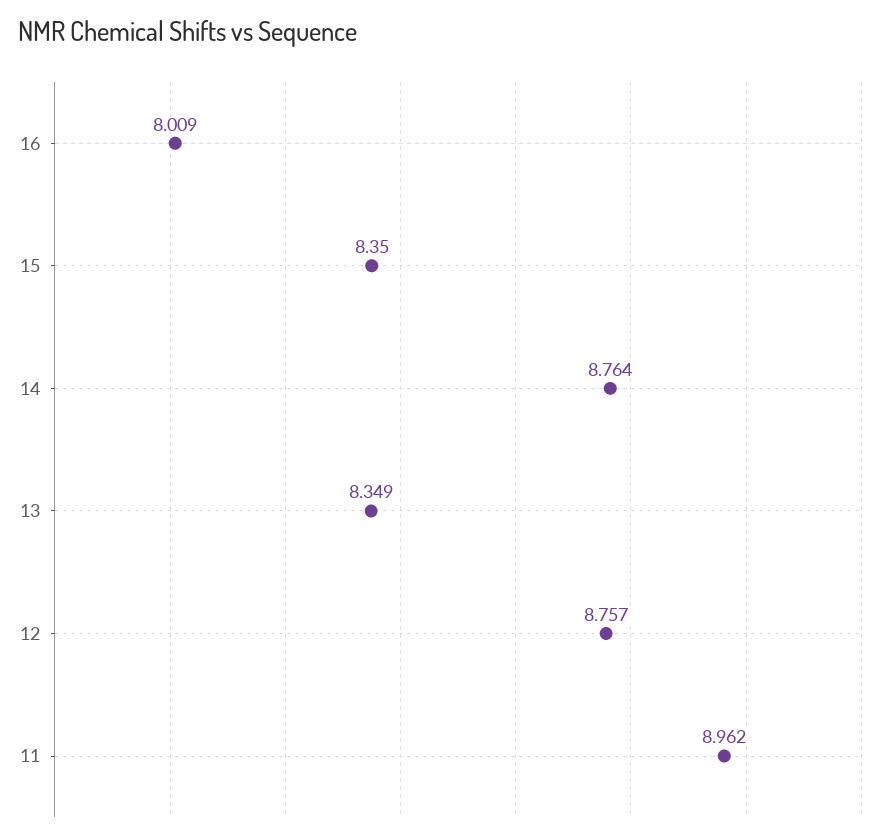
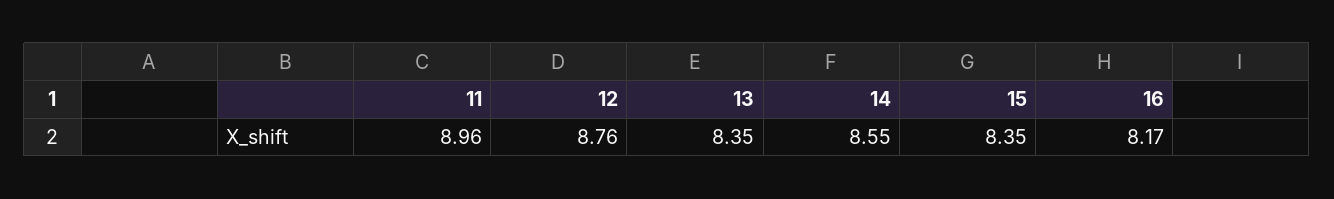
16: 8.009 -> 8.17
14: 8.764 -> 8.55

